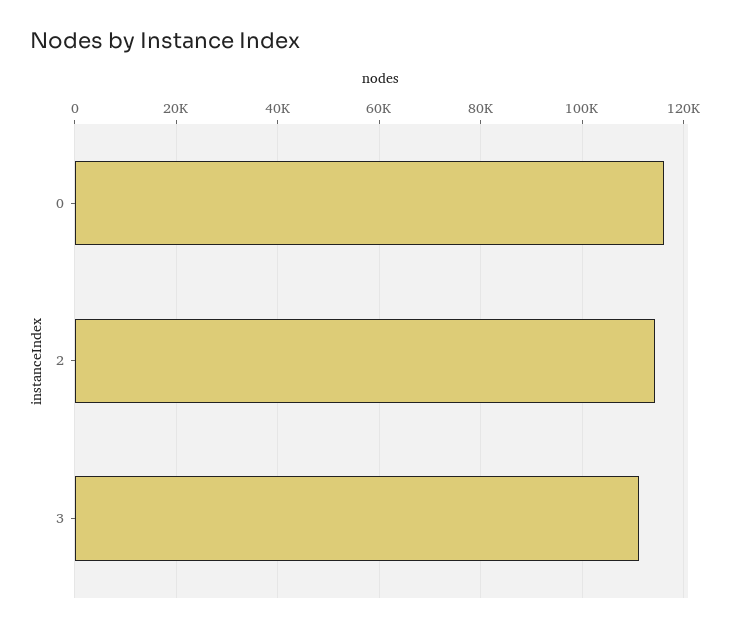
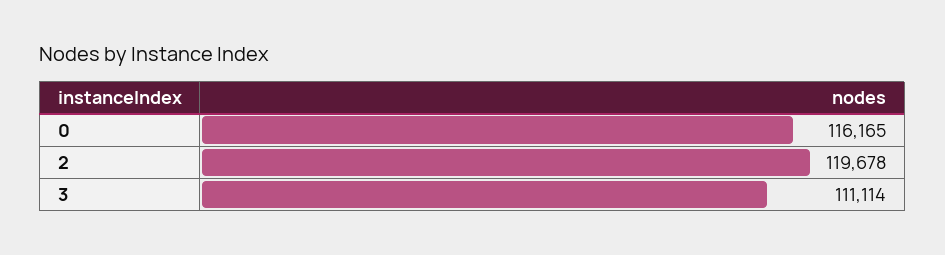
2: 114000 -> 119678

